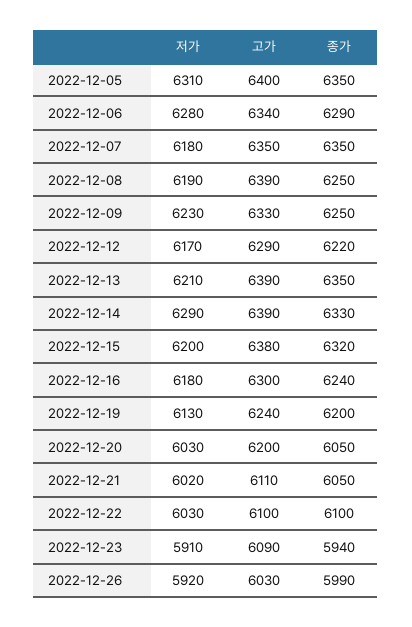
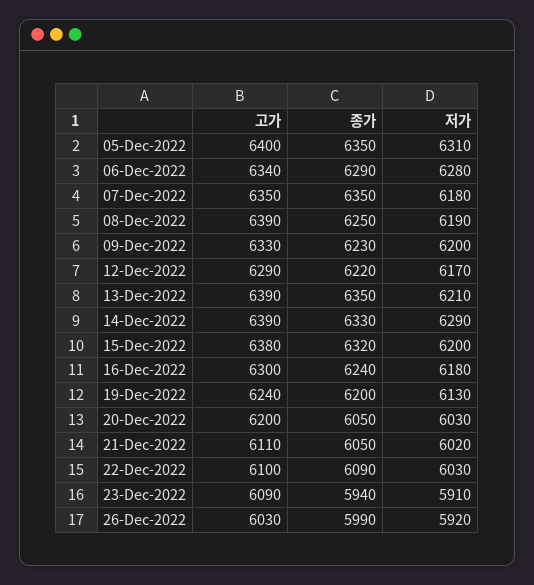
저가, 2022-12-09: 6230 -> 6200
종가, 2022-12-09: 6250 -> 6230
종가, 2022-12-22: 6100 -> 6090

